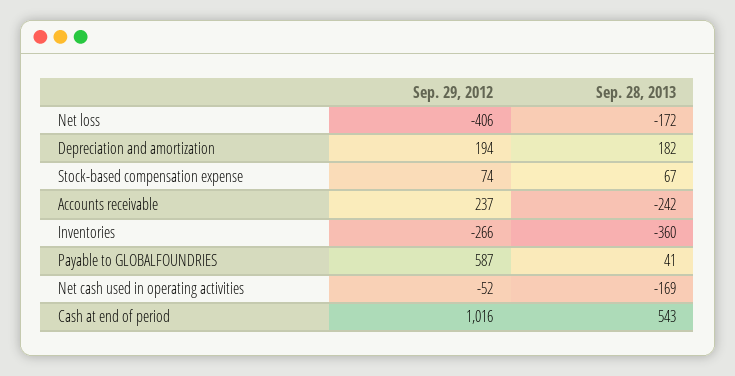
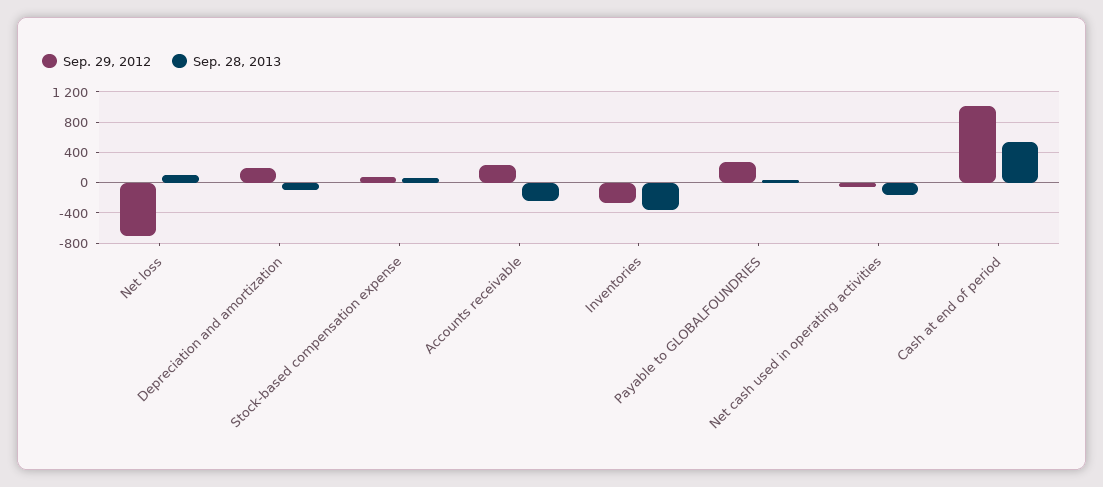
Sep. 29, 2012, Net loss: -406 -> -700
Sep. 28, 2013, Net loss: -172 -> 100
Sep. 28, 2013, Depreciation and amortization: 182 -> -100
Sep. 29, 2012, Payable to GLOBALFOUNDRIES: 587 -> 300

